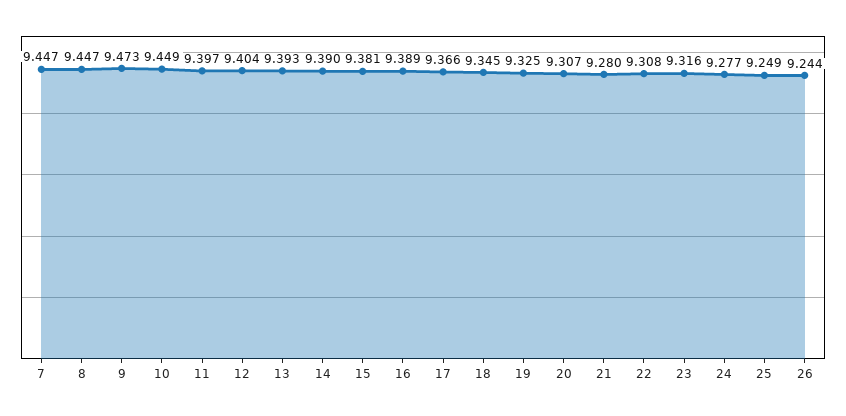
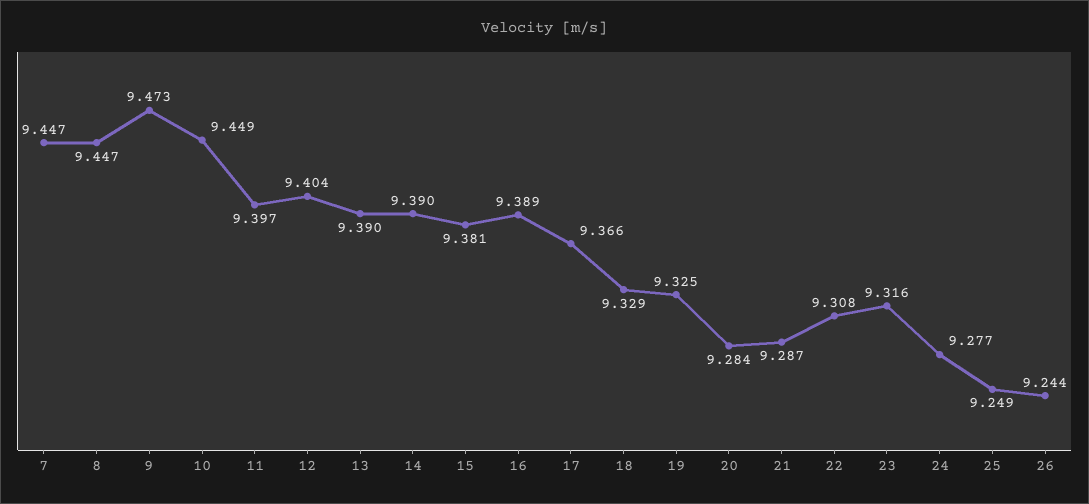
13: 9.393 -> 9.39
18: 9.345 -> 9.329
20: 9.307 -> 9.284
21: 9.28 -> 9.287

